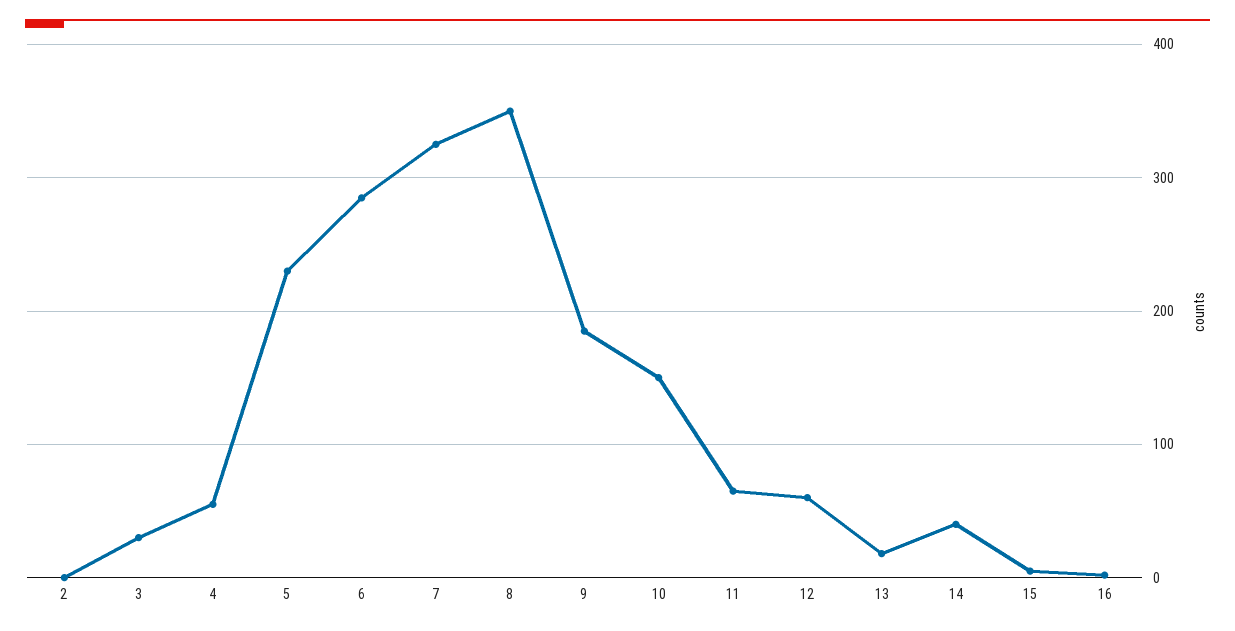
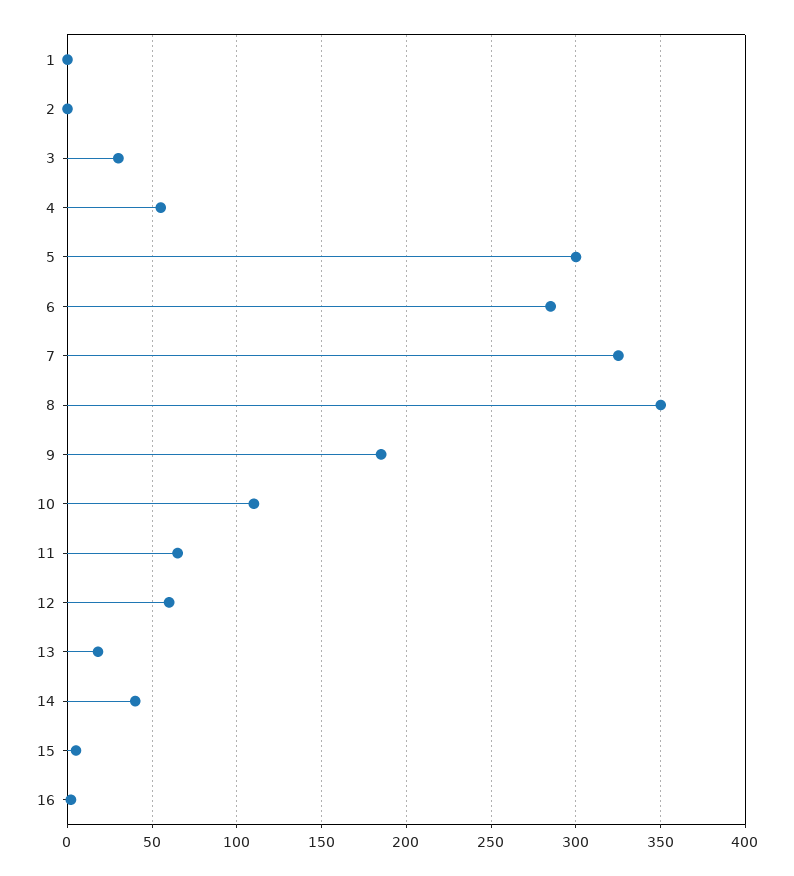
5: 230 -> 300
10: 150 -> 110
1: none -> 0

